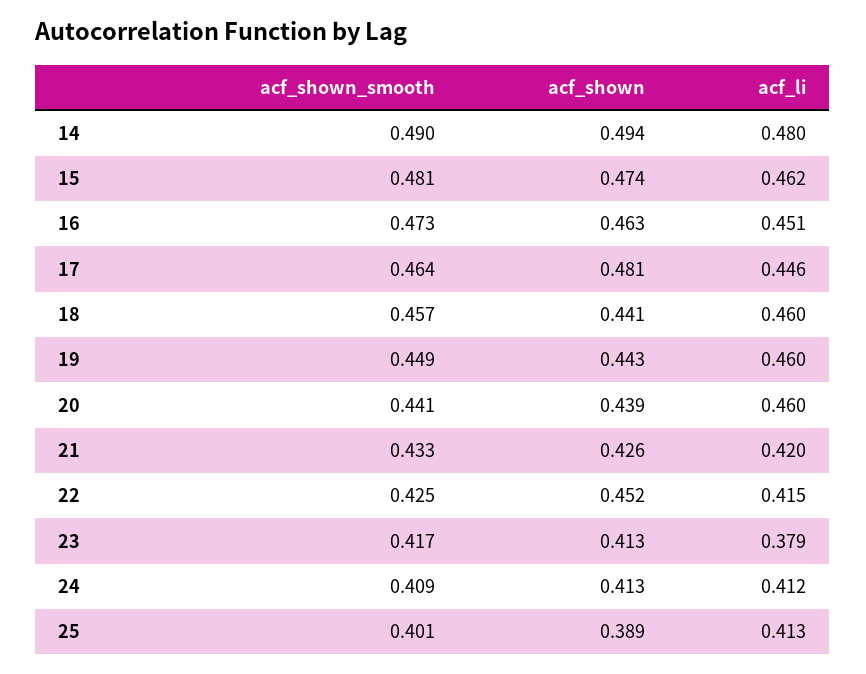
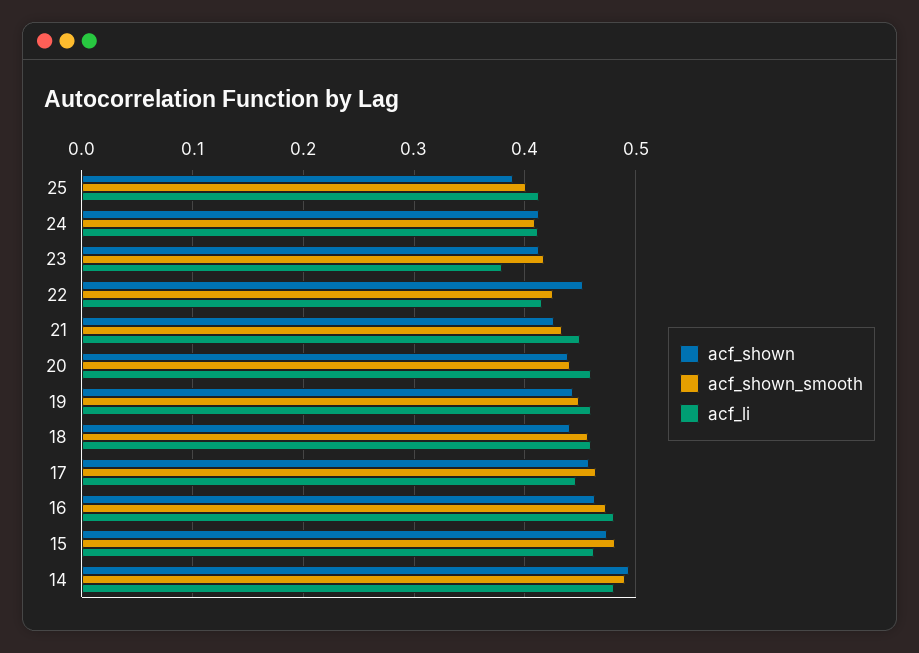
acf_li, 16: 0.451 -> 0.48
acf_shown, 17: 0.481 -> 0.46
acf_li, 21: 0.42 -> 0.45

